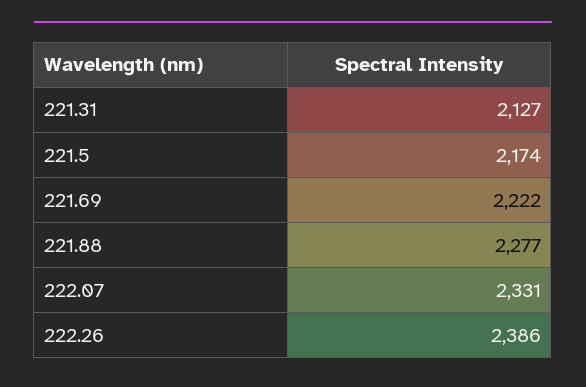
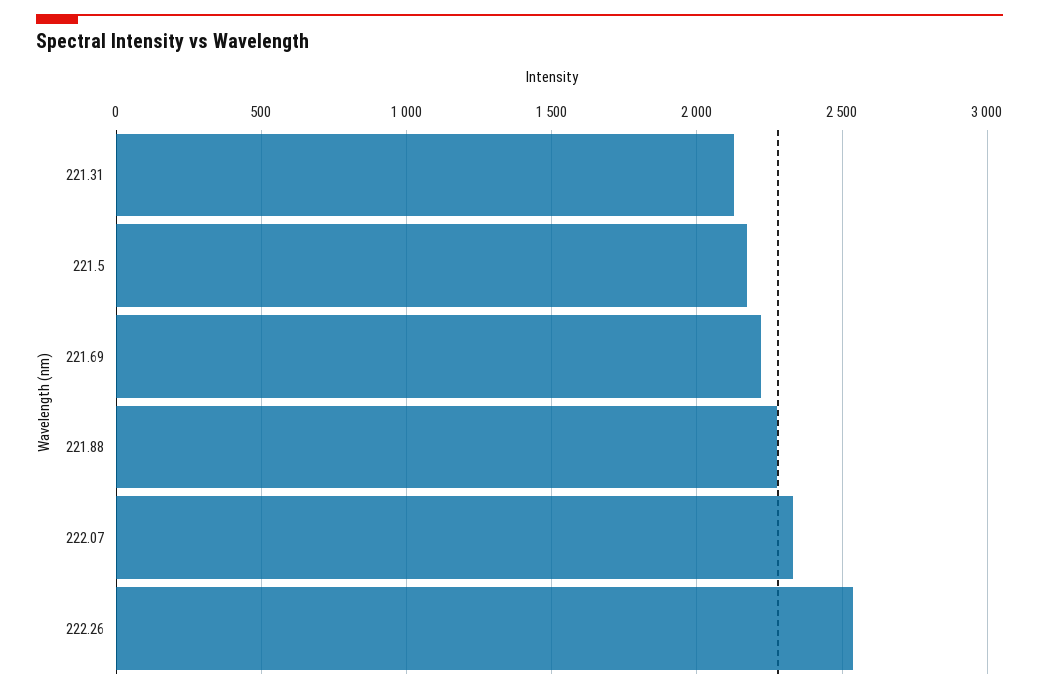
222.26: 2386 -> 2550

